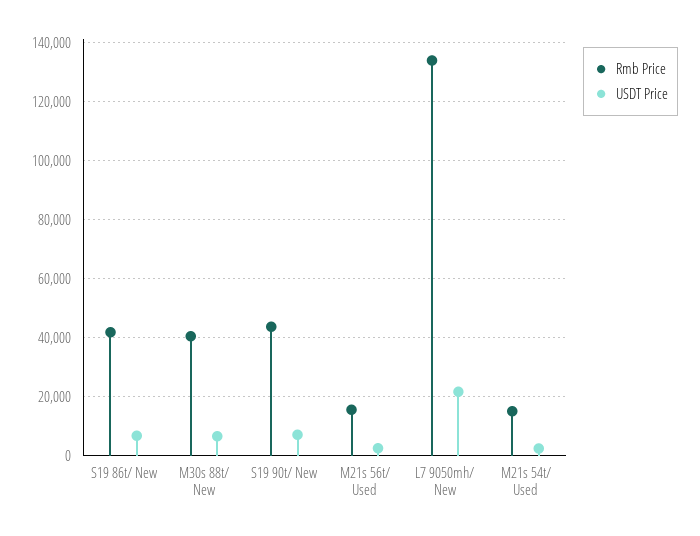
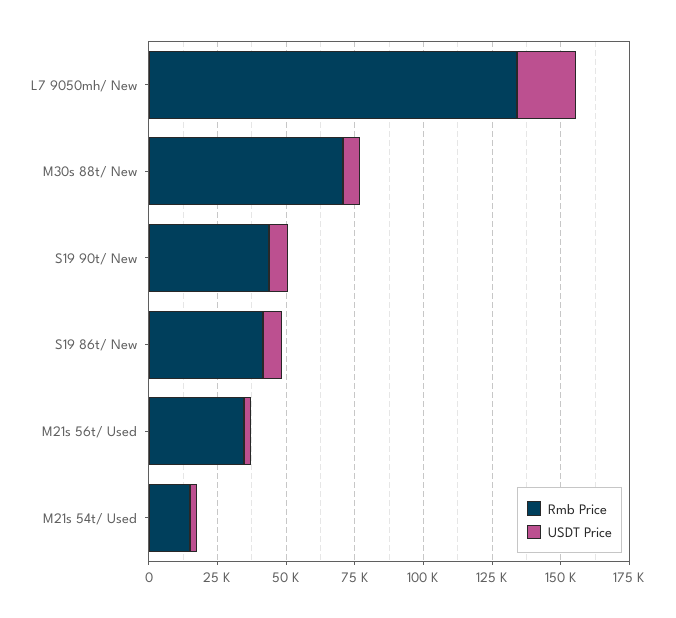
Rmb Price, M30s 88t/ New: 40000 -> 70000
Rmb Price, M21s 56t/ Used: 15000 -> 35000

